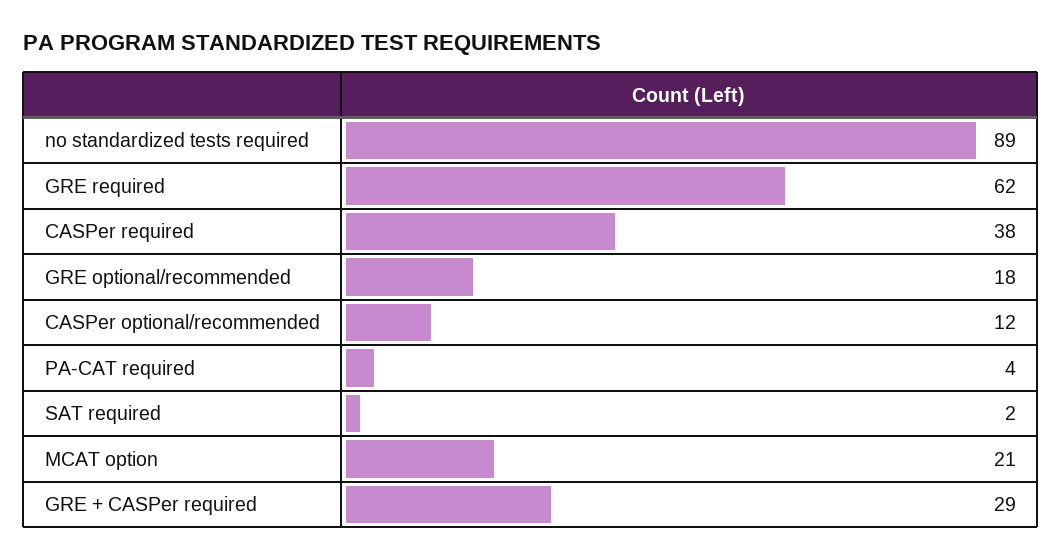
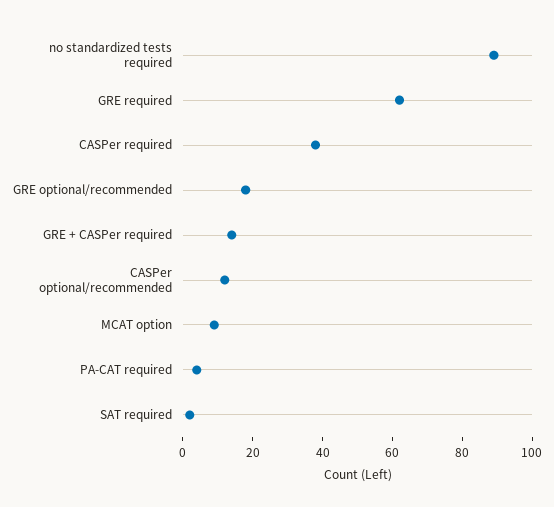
MCAT option: 21 -> 10
GRE + CASPer required: 29 -> 15

